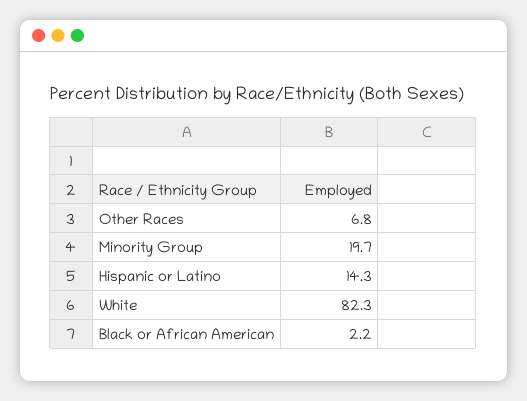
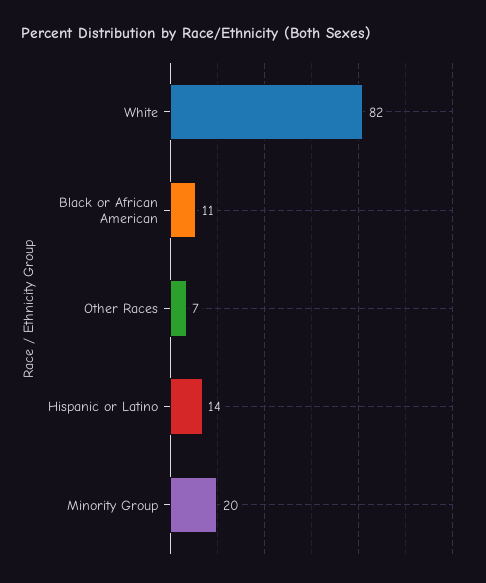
Black or African American: 2.2 -> 11

